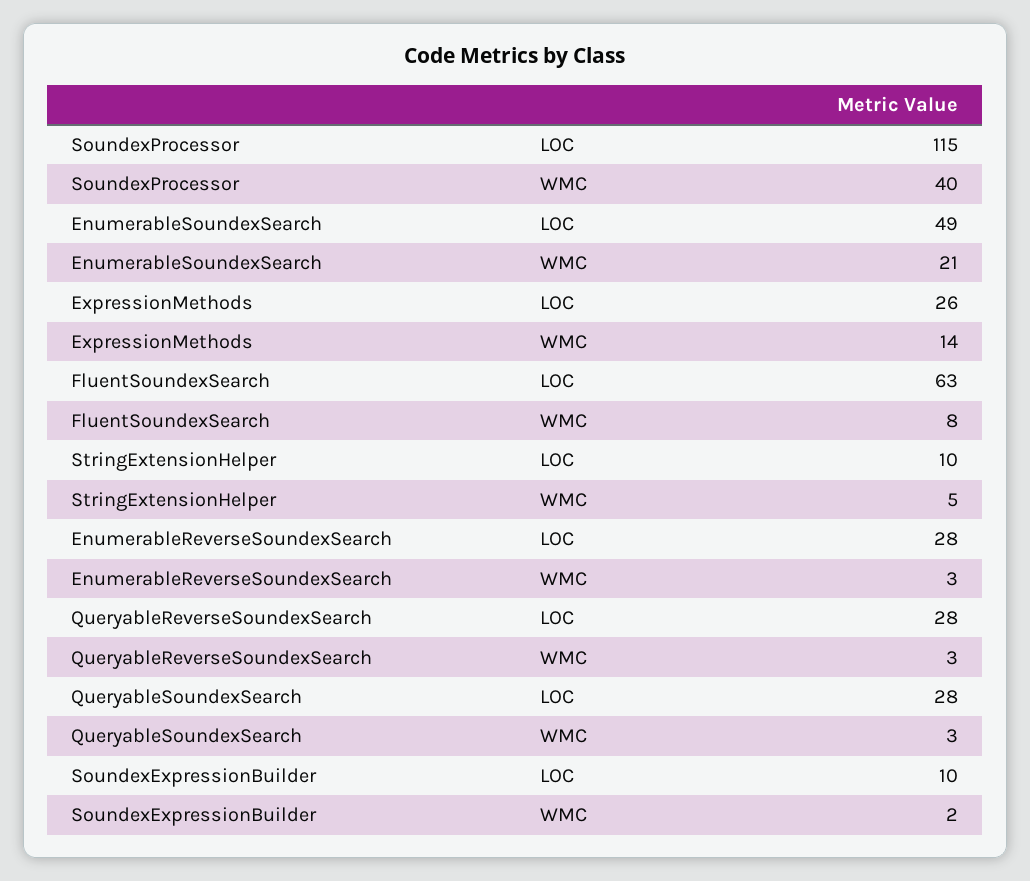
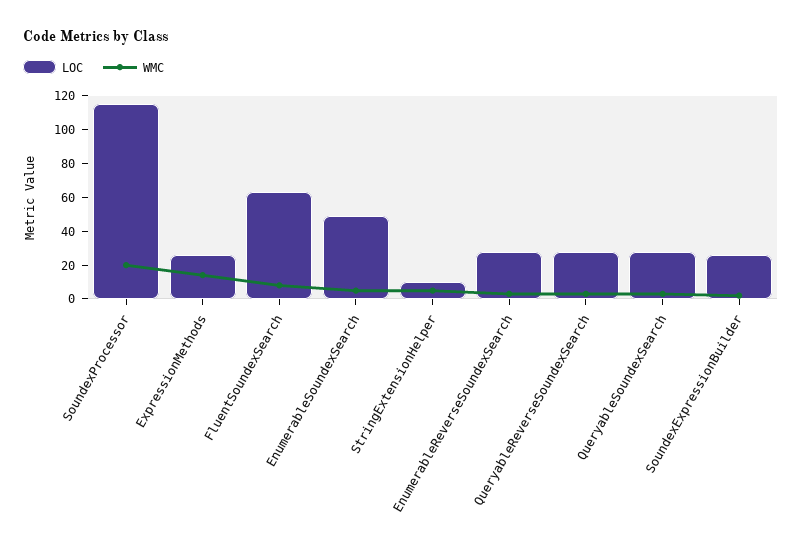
WMC, SoundexProcessor: 40 -> 20
WMC, EnumerableSoundexSearch: 21 -> 5
LOC, SoundexExpressionBuilder: 10 -> 25

